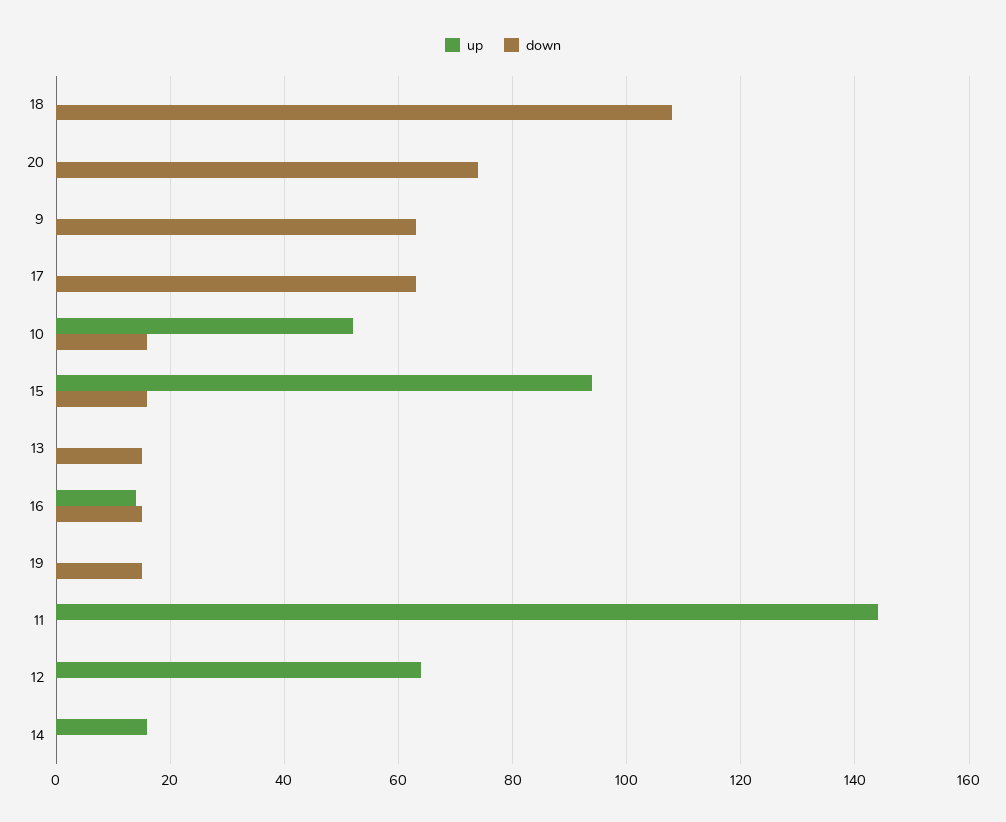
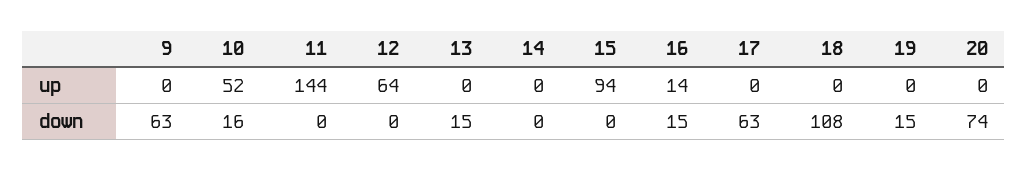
down, 15: 15 -> 0
up, 14: 15 -> 0

